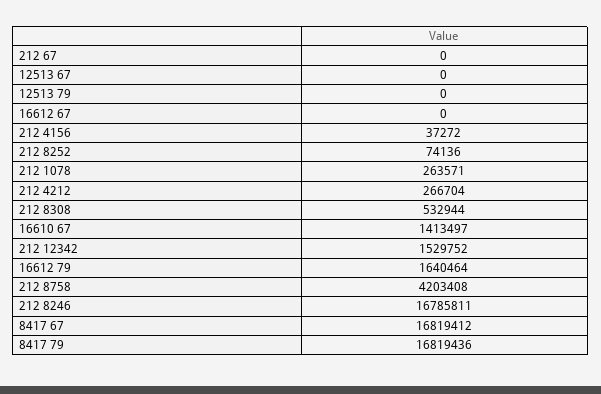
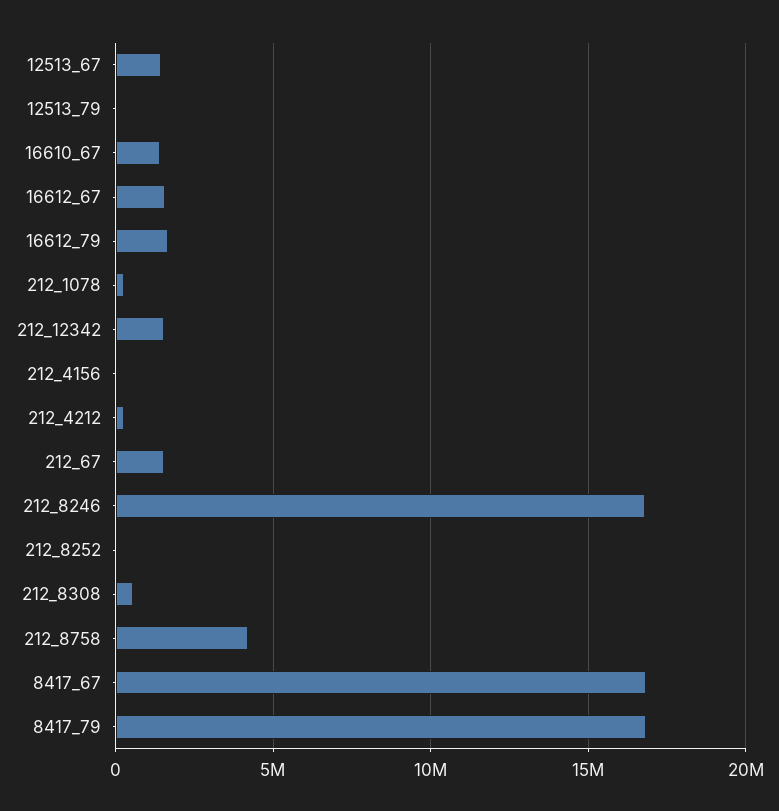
212 67: 0 -> 1500000
12513 67: 0 -> 1500000
16612 67: 0 -> 1500000

